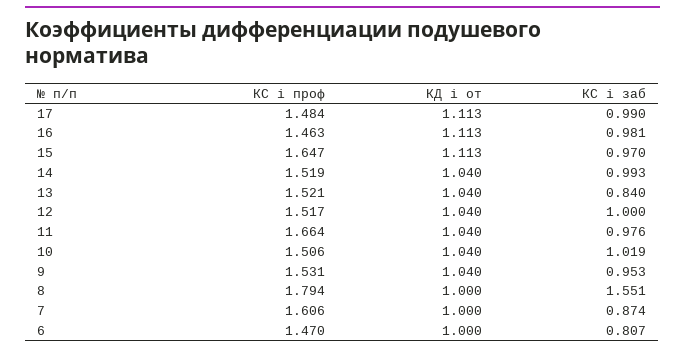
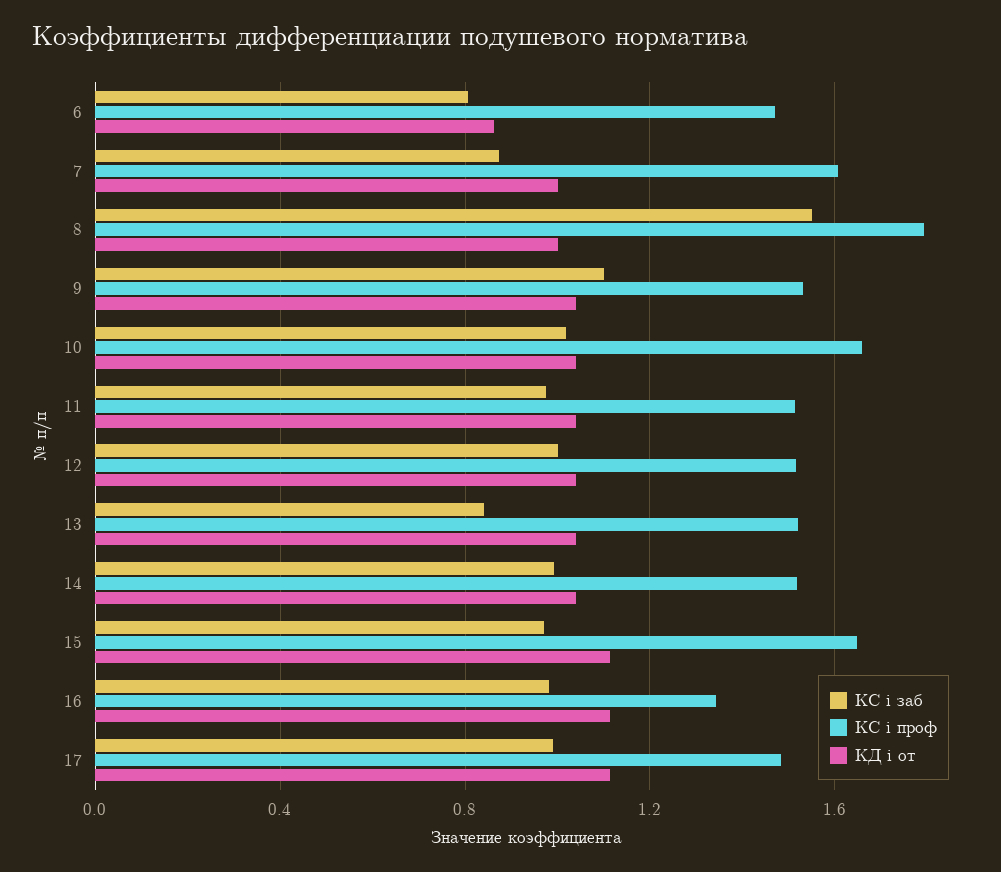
КС i проф, 16: 1.463 -> 1.35
КС i проф, 11: 1.664 -> 1.5
КС i проф, 10: 1.506 -> 1.65
КС i заб, 9: 0.953 -> 1.1
КД i от, 6: 1 -> 0.85

